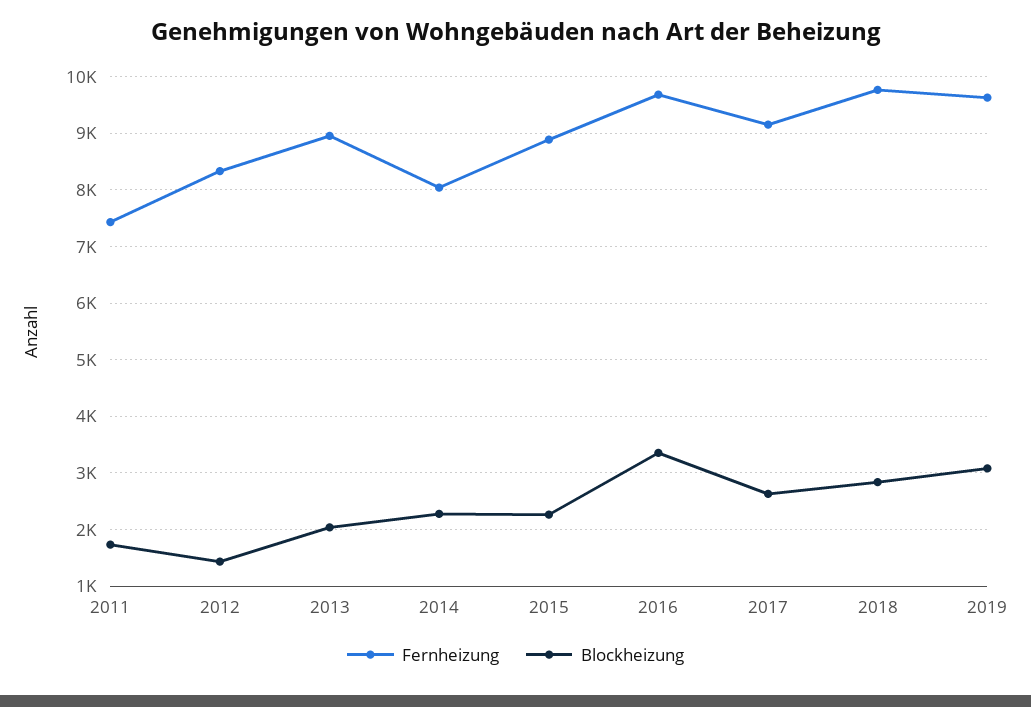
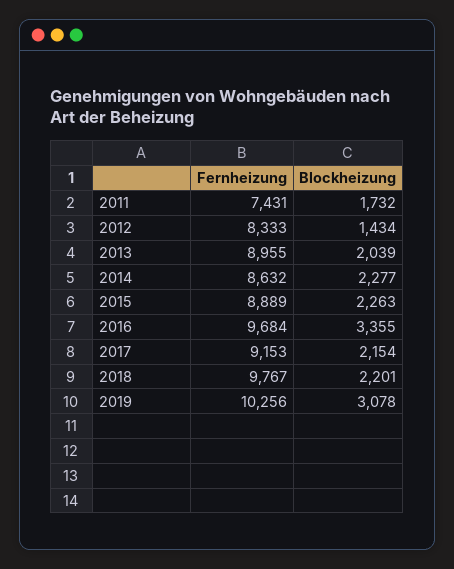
Fernheizung, 2014: 8000 -> 8632
Blockheizung, 2017: 2600 -> 2154
Blockheizung, 2018: 2800 -> 2201
Fernheizung, 2019: 9600 -> 10256

